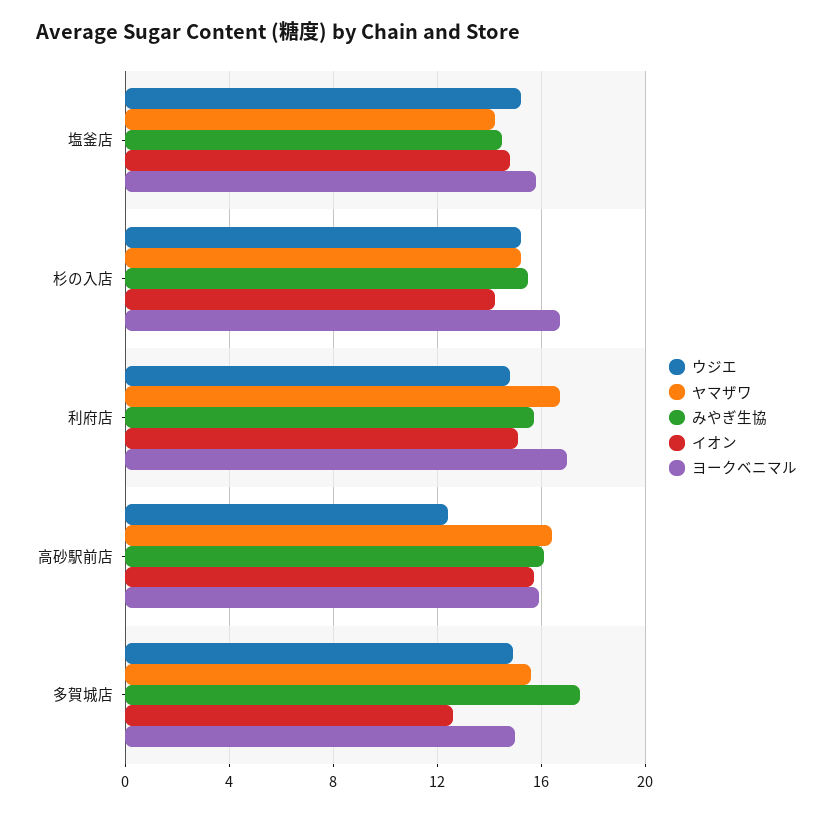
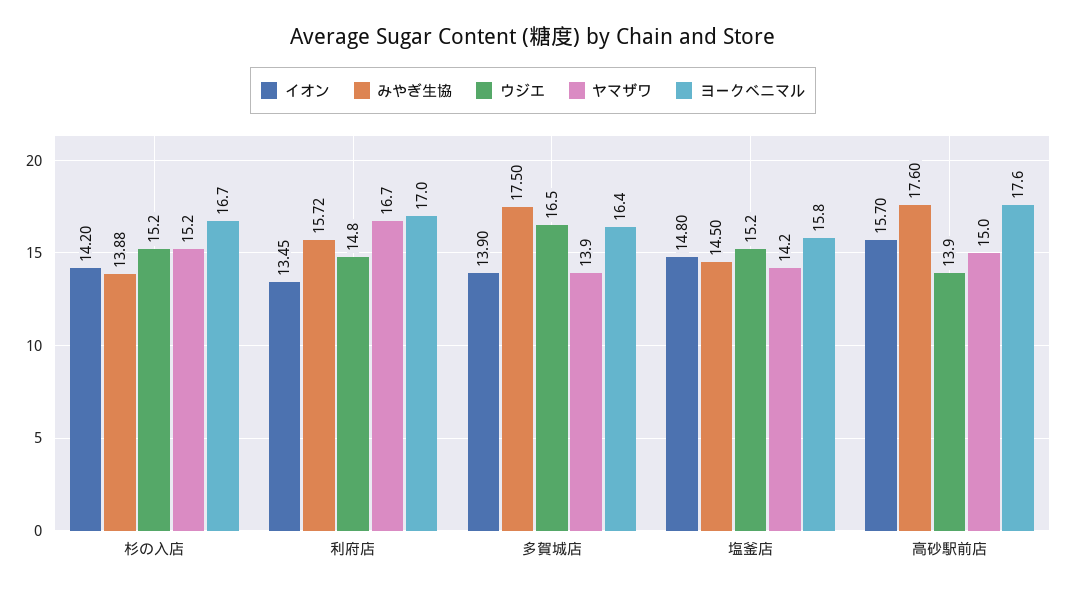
みやぎ生協, 杉の入店: 15.5 -> 13.88
イオン, 利府店: 15 -> 13.45
ウジエ, 高砂駅前店: 12.5 -> 13.9
ヤマザワ, 高砂駅前店: 16.5 -> 15
みやぎ生協, 高砂駅前店: 16 -> 17.6
ヨークベニマル, 高砂駅前店: 16 -> 17.6
ウジエ, 多賀城店: 15 -> 16.5
ヤマザワ, 多賀城店: 15.5 -> 13.9
イオン, 多賀城店: 12.5 -> 13.9
ヨークベニマル, 多賀城店: 15 -> 16.4

